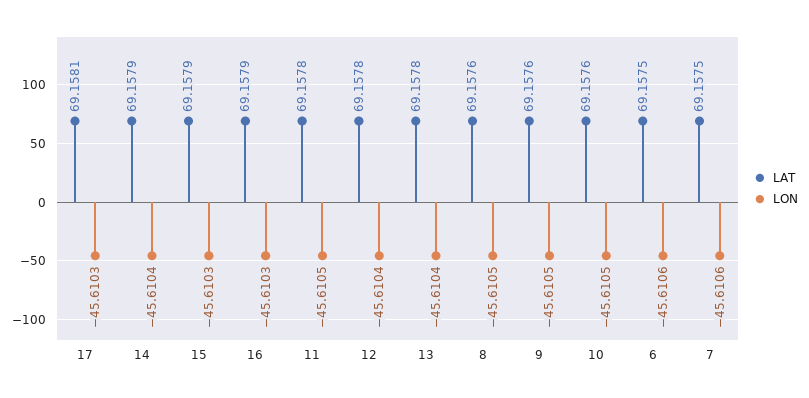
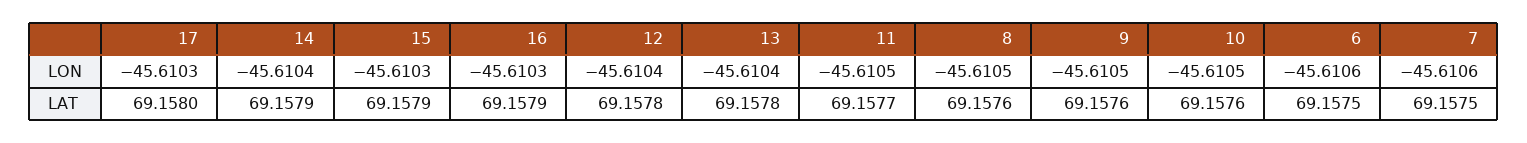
LAT, 17: 69.1581 -> 69.158
LAT, 11: 69.1578 -> 69.1577

